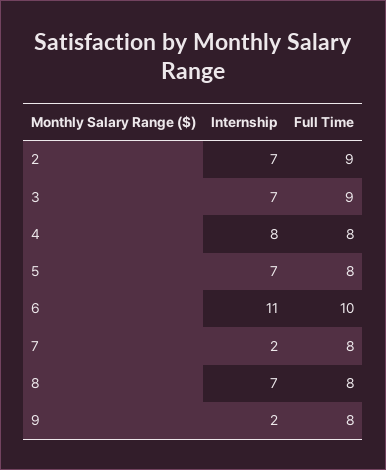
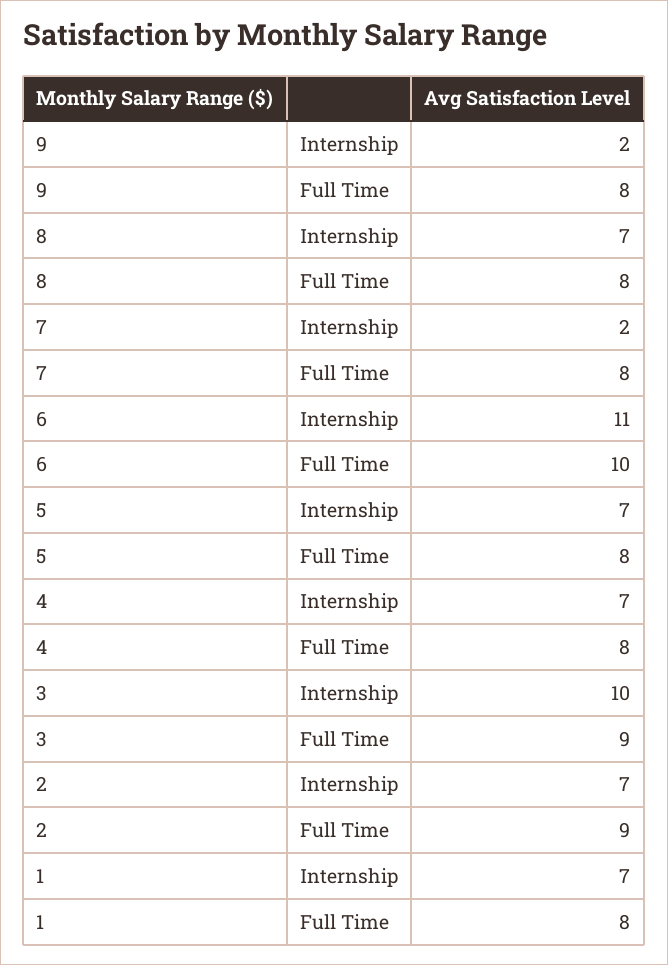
Internship, 3: 7 -> 10
Internship, 4: 8 -> 7
Internship, 1: none -> 7
Full Time, 1: none -> 8

